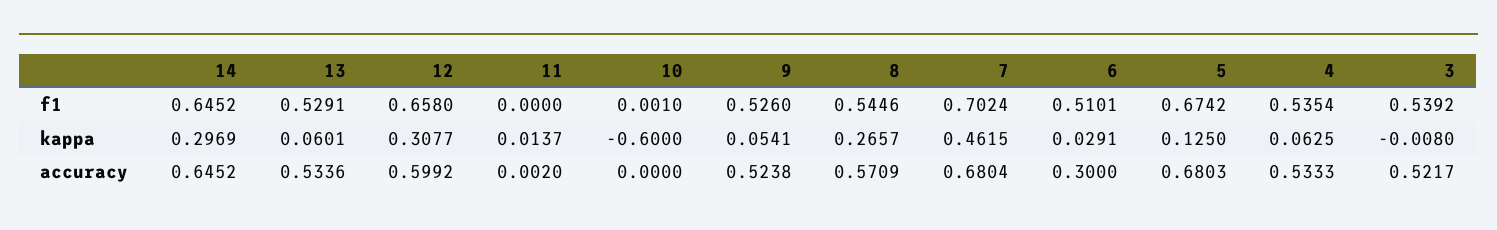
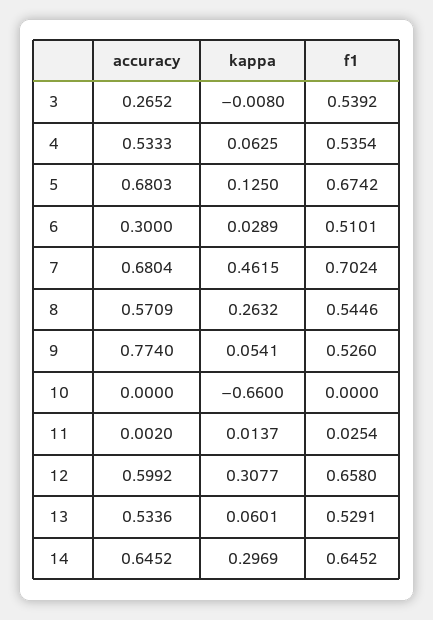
11, f1: 0 -> 0.0254
10, f1: 0.001 -> 0
10, kappa: -0.6 -> -0.66
8, kappa: 0.2657 -> 0.2632
6, kappa: 0.0291 -> 0.0289
9, accuracy: 0.5238 -> 0.774
3, accuracy: 0.5217 -> 0.2652

